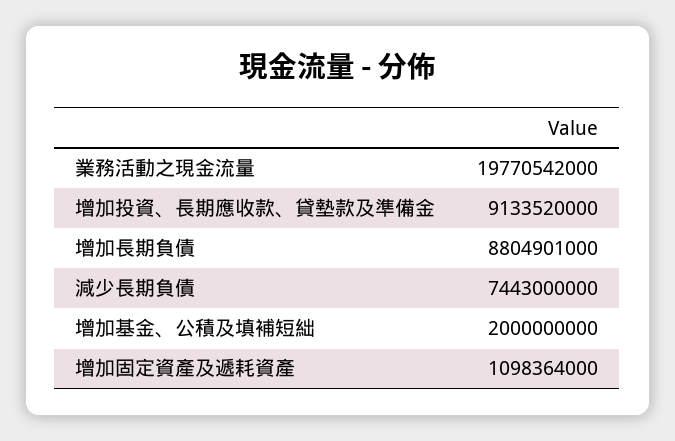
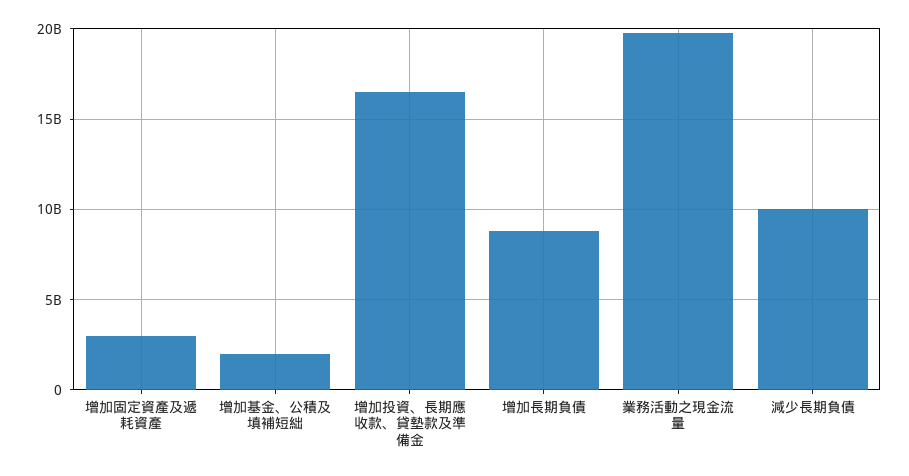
增加投資、長期應收款、貸墊款及準備金: 9133520000 -> 16500000000
減少長期負債: 7443000000 -> 10000000000
增加固定資產及遞耗資產: 1098364000 -> 3000000000

